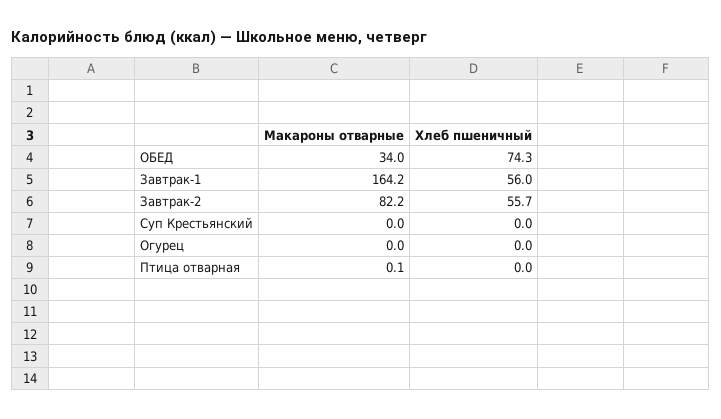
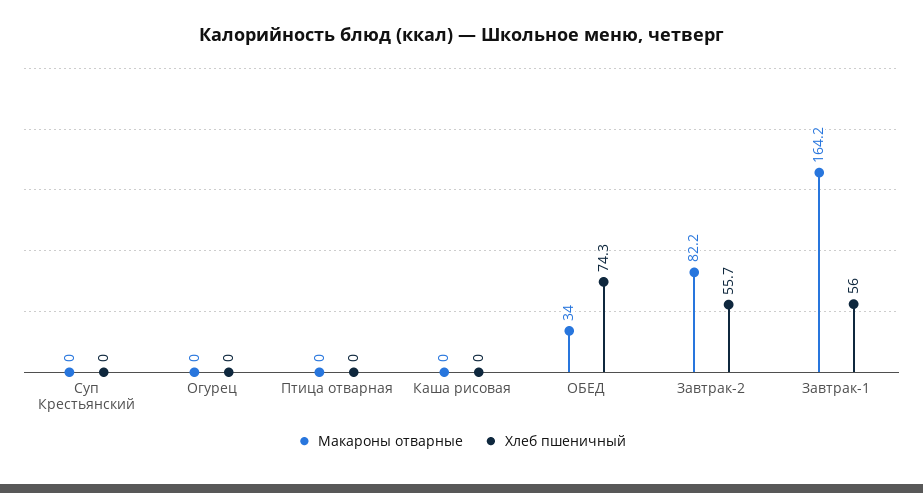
Макароны отварные, Птица отварная: 0.1 -> 0
Макароны отварные, Каша рисовая: none -> 0
Хлеб пшеничный, Каша рисовая: none -> 0

